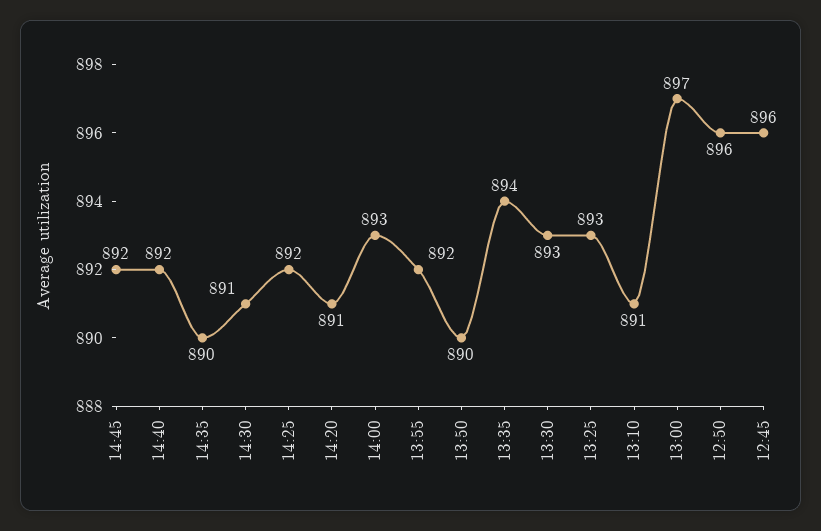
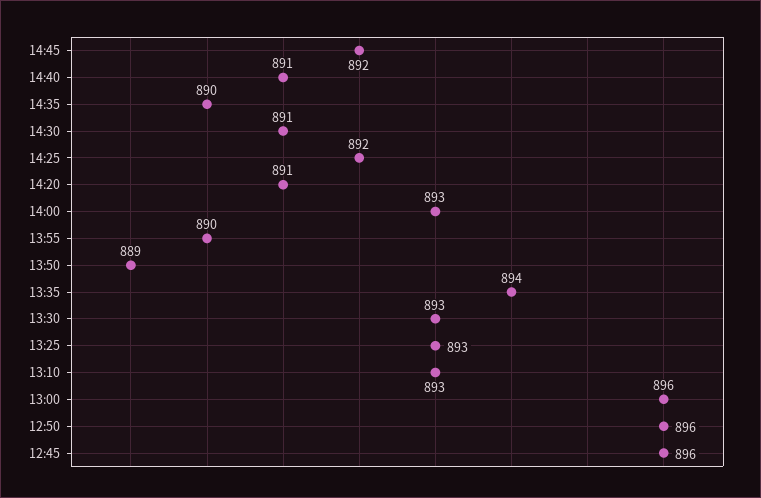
14:40: 892 -> 891
13:55: 892 -> 890
13:50: 890 -> 889
13:10: 891 -> 893
13:00: 897 -> 896

